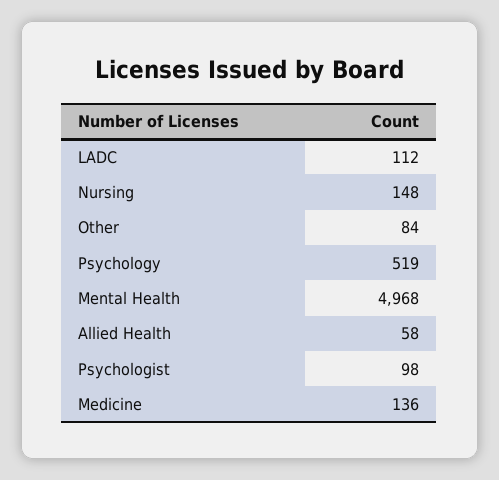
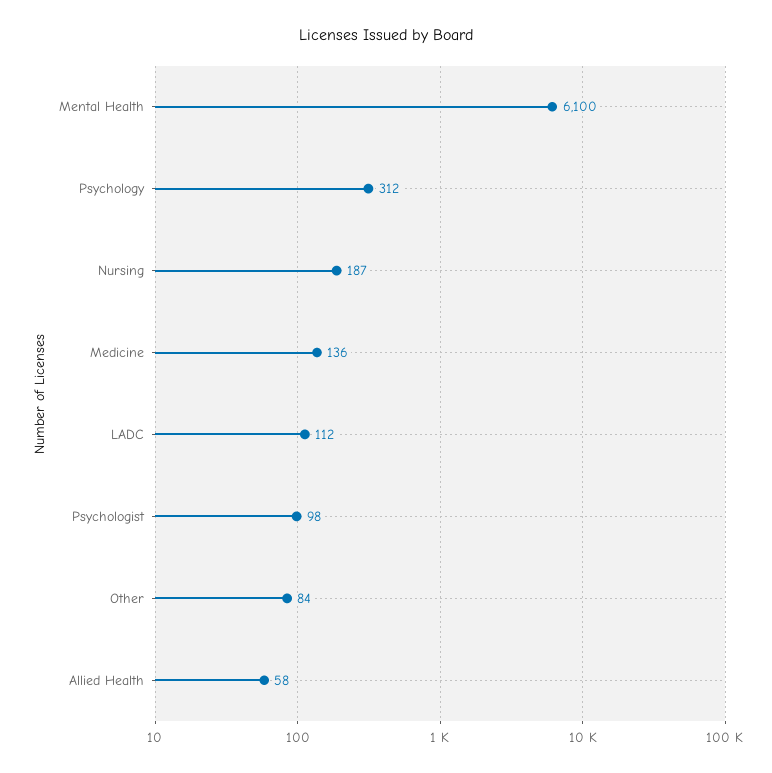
Nursing: 148 -> 187
Psychology: 519 -> 312
Mental Health: 4968 -> 6100

